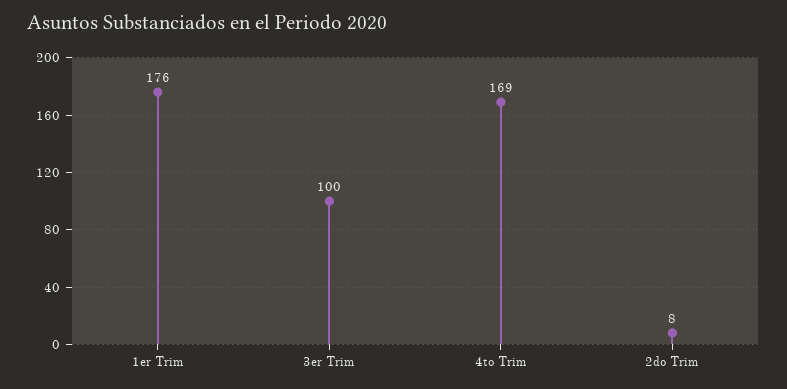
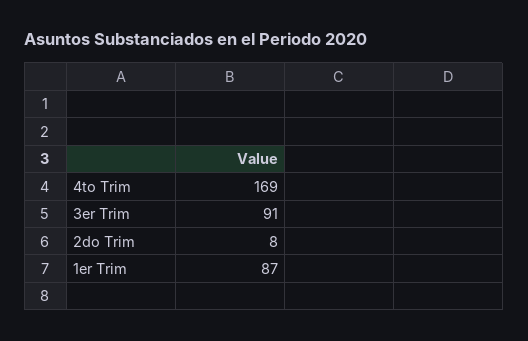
1er Trim: 176 -> 87
3er Trim: 100 -> 91

